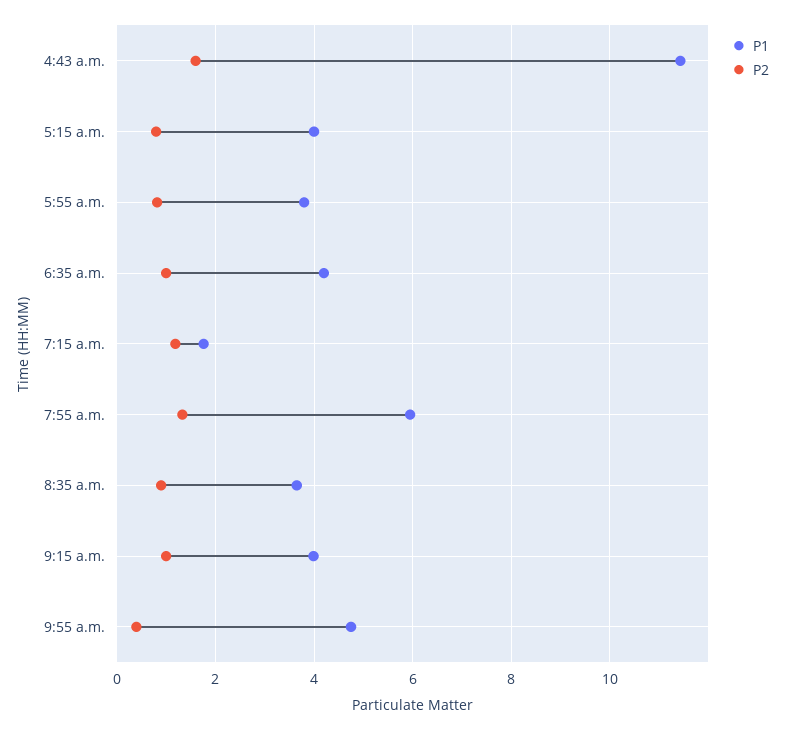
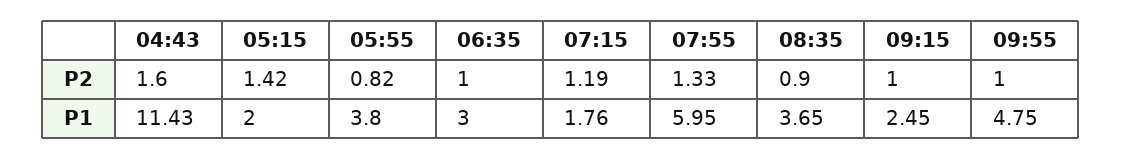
P1, 5:15 a.m.: 4 -> 2
P2, 5:15 a.m.: 0.8 -> 1.42
P1, 6:35 a.m.: 4.2 -> 3
P1, 9:15 a.m.: 4 -> 2.45
P2, 9:55 a.m.: 0.4 -> 1

